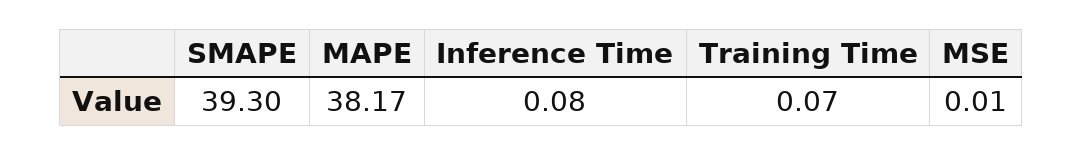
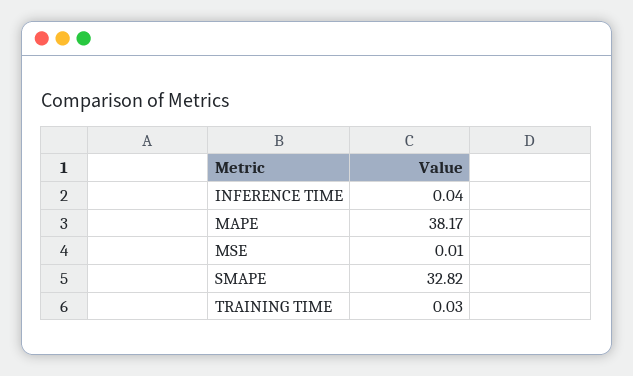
SMAPE: 39.3 -> 32.82
Inference Time: 0.08 -> 0.04
Training Time: 0.07 -> 0.03

